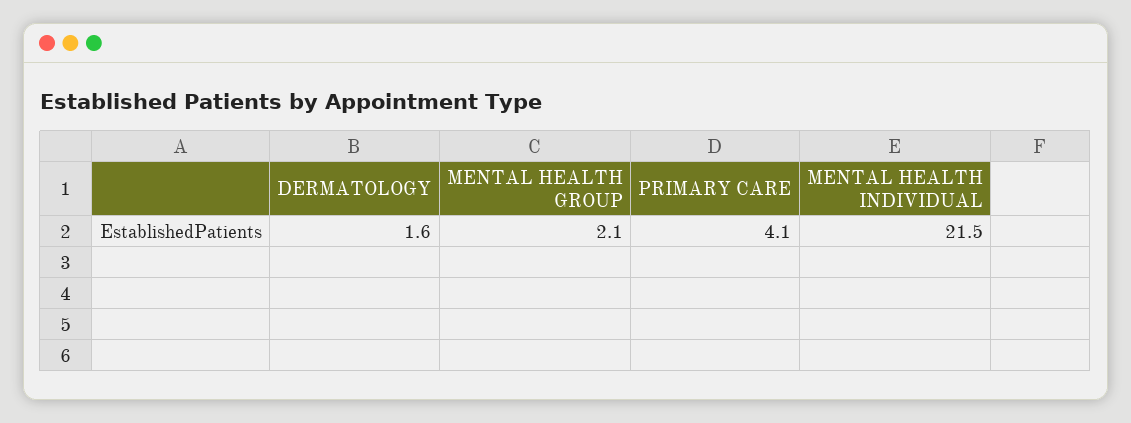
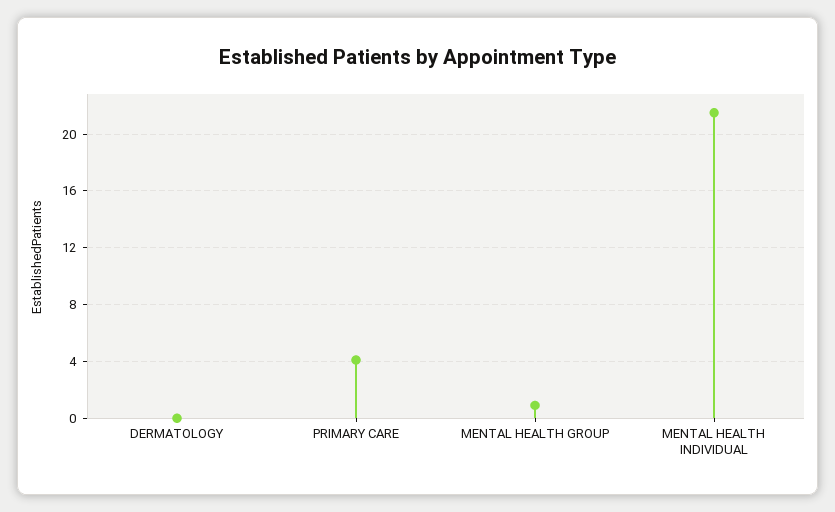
DERMATOLOGY: 1.6 -> 0
MENTAL HEALTH GROUP: 2.1 -> 1

